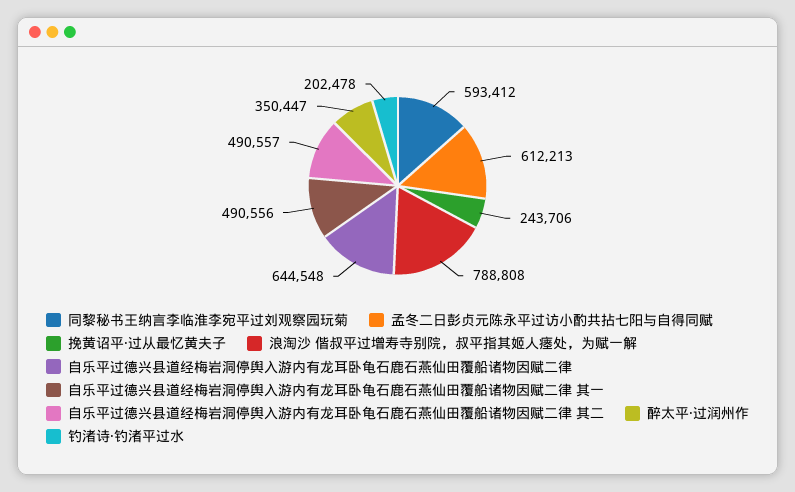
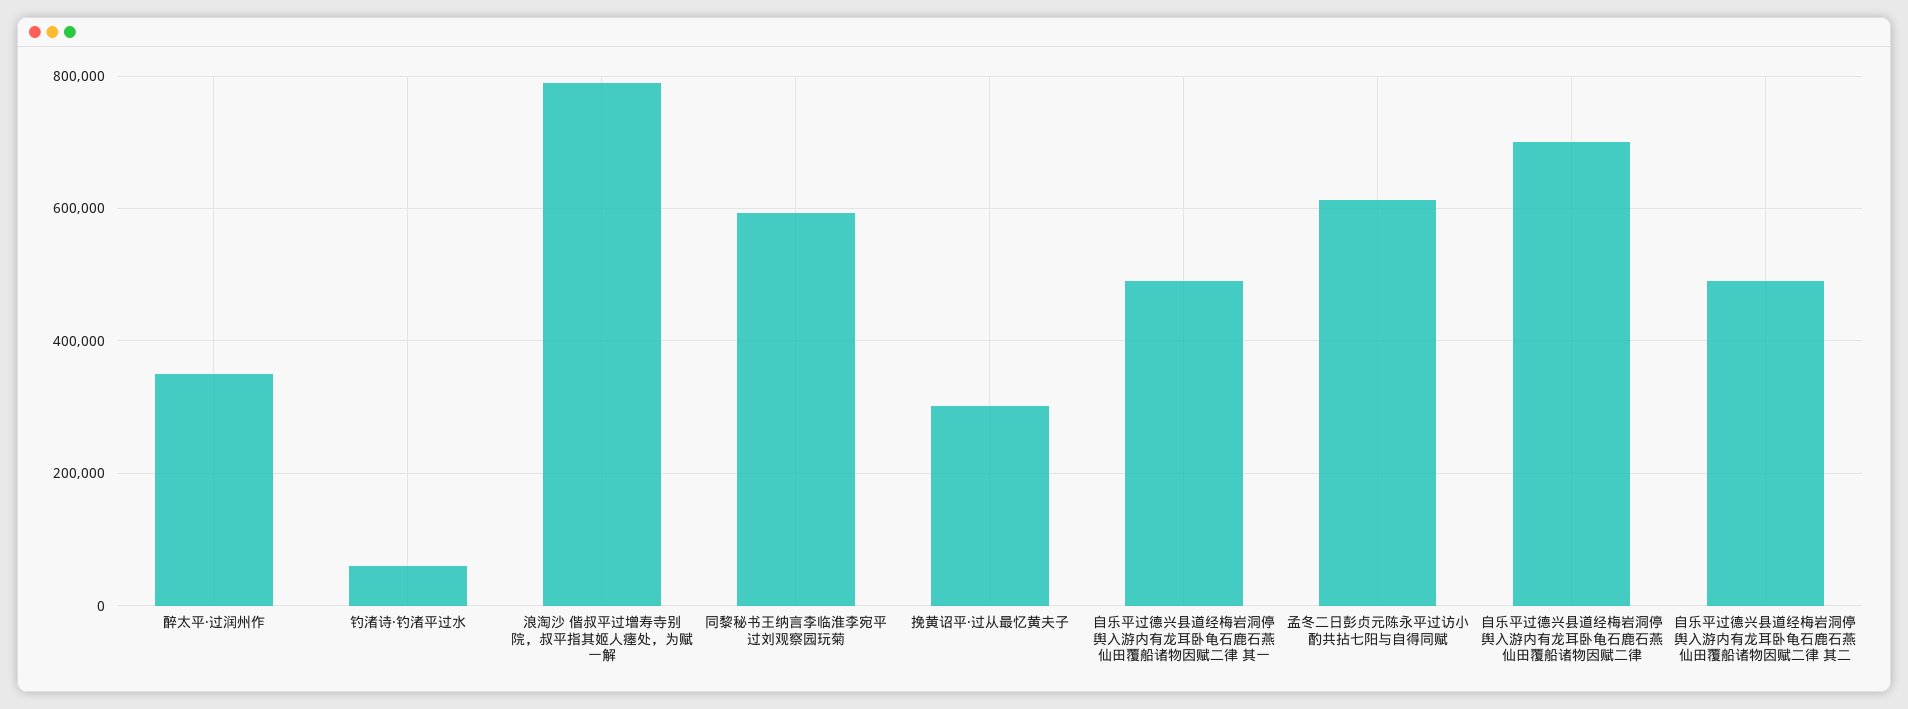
挽黄诏平·过从最忆黄夫子: 243706 -> 300000
自乐平过德兴县道经梅岩洞停舆入游内有龙耳卧龟石鹿石燕仙田覆船诸物因赋二律: 644548 -> 700000
钓渚诗·钓渚平过水: 202478 -> 60000

